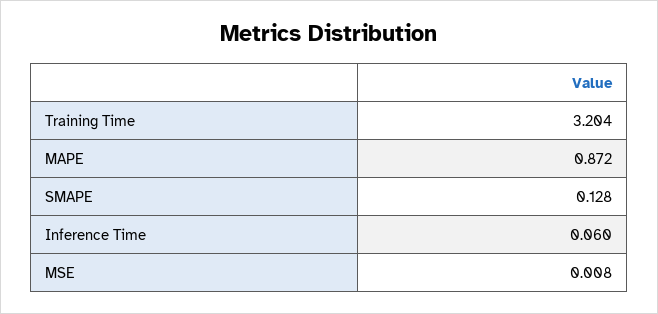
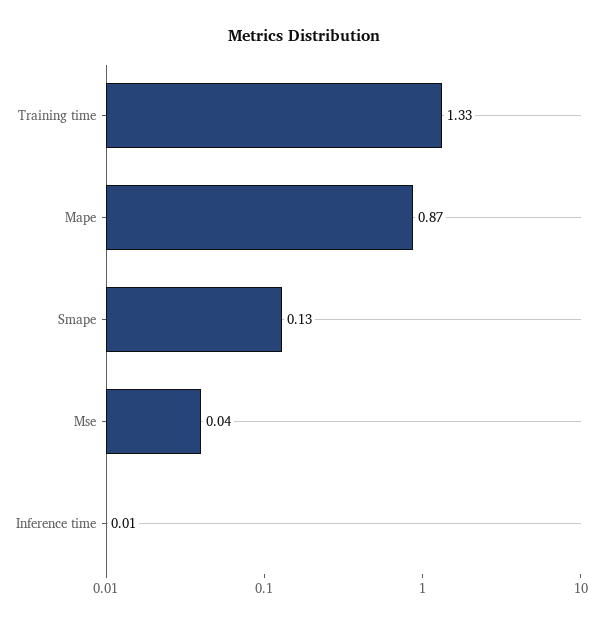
Training Time: 3.204 -> 1.33
Inference Time: 0.06 -> 0.01
MSE: 0.008 -> 0.04

